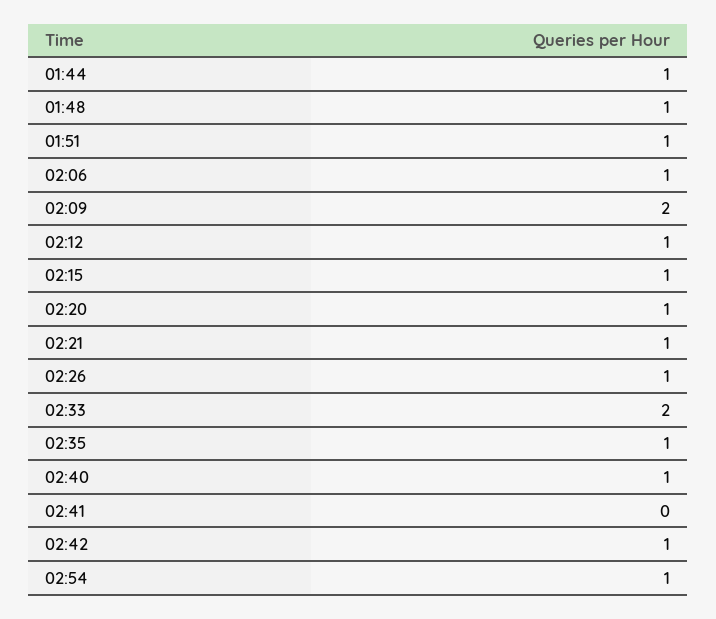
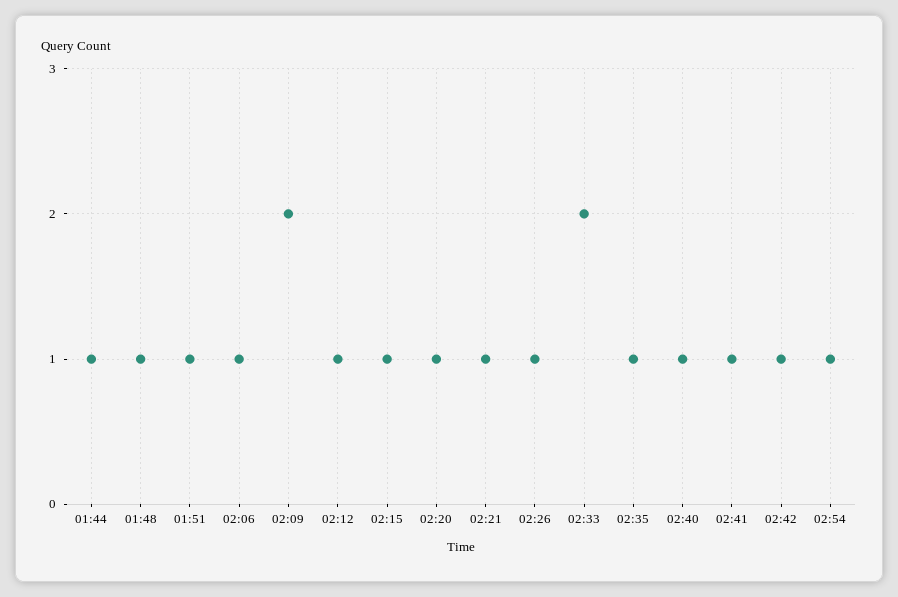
02:41: 0 -> 1

